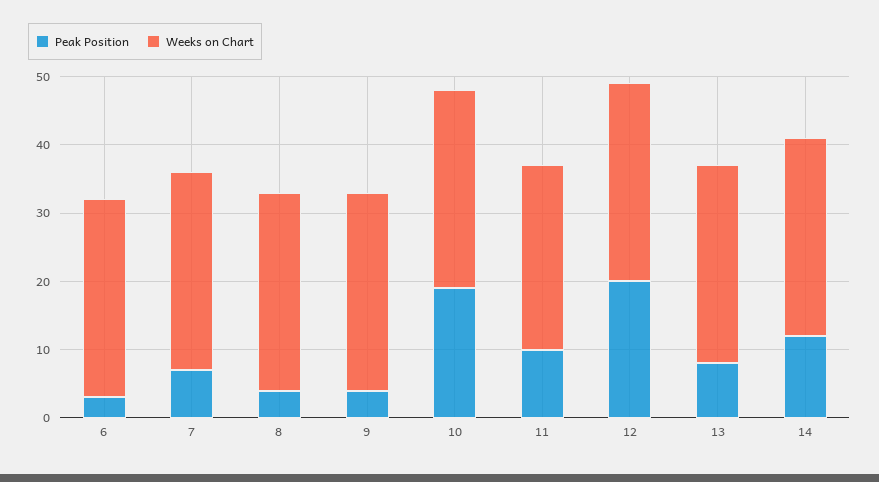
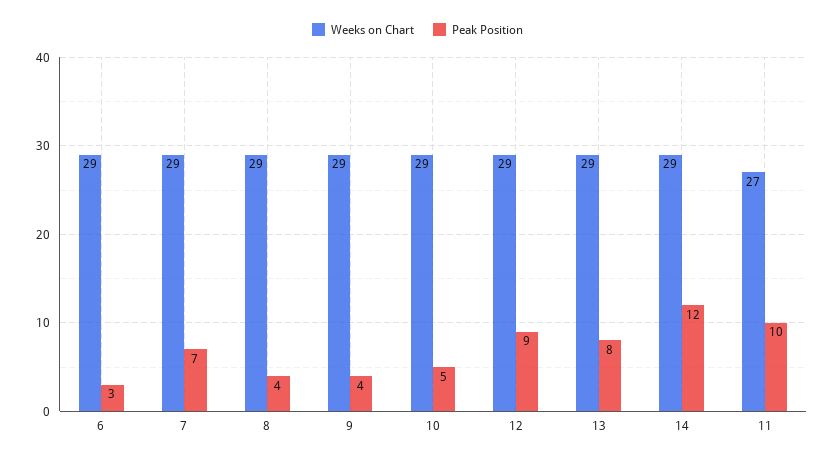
Peak Position, 10: 20 -> 5
Peak Position, 12: 20 -> 9

